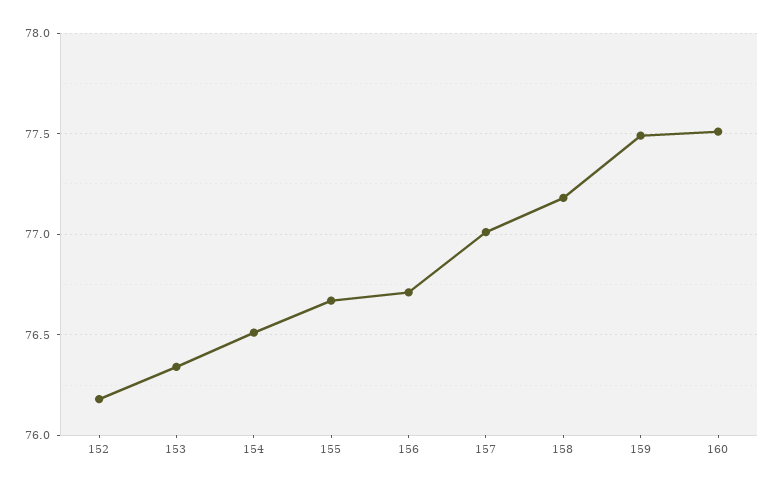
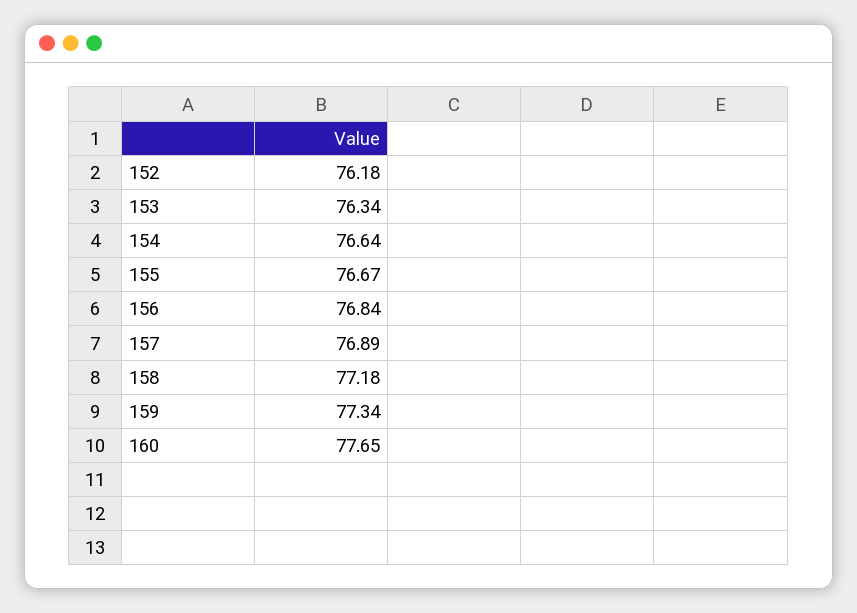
154: 76.5 -> 76.64
156: 76.7 -> 76.84
157: 77 -> 76.89
159: 77.5 -> 77.34
160: 77.5 -> 77.65

